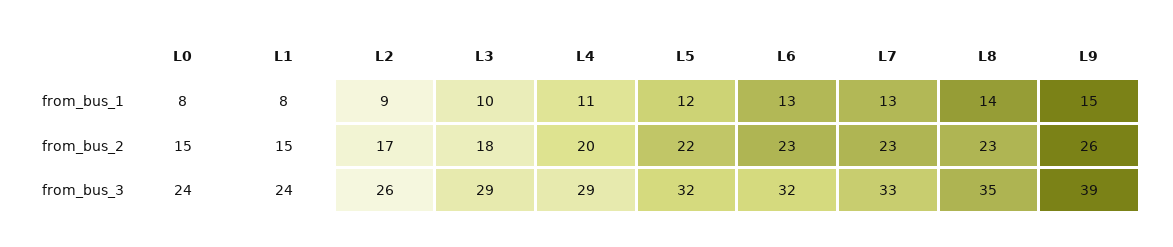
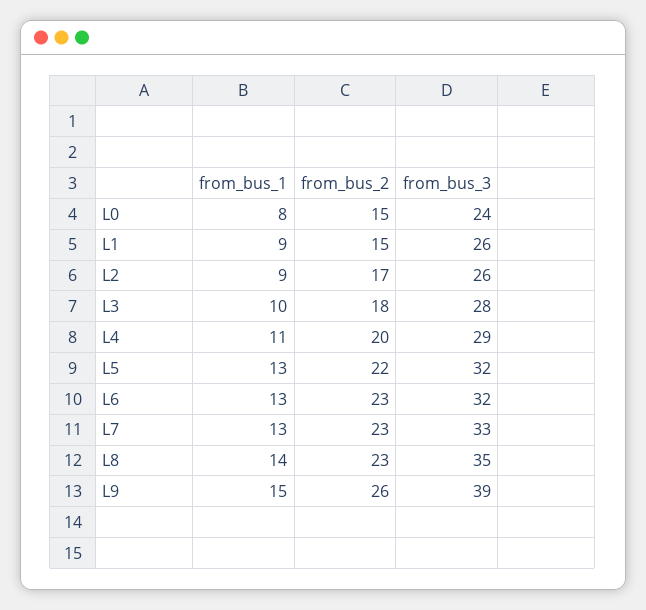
L1, from_bus_1: 8 -> 9
L5, from_bus_1: 12 -> 13
L1, from_bus_3: 24 -> 26
L3, from_bus_3: 29 -> 28

